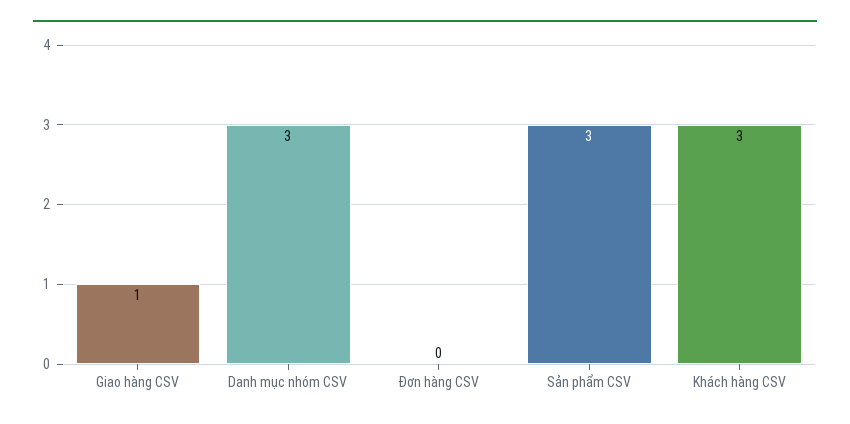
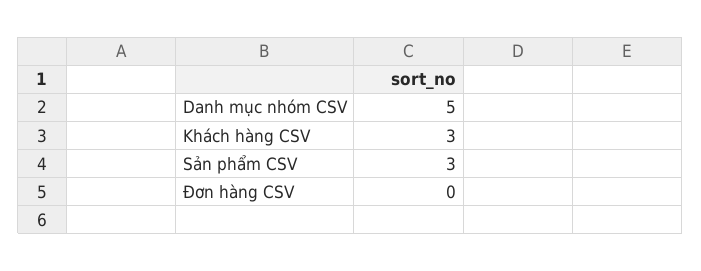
Giao hàng CSV: 1 -> none
Danh mục nhóm CSV: 3 -> 5

